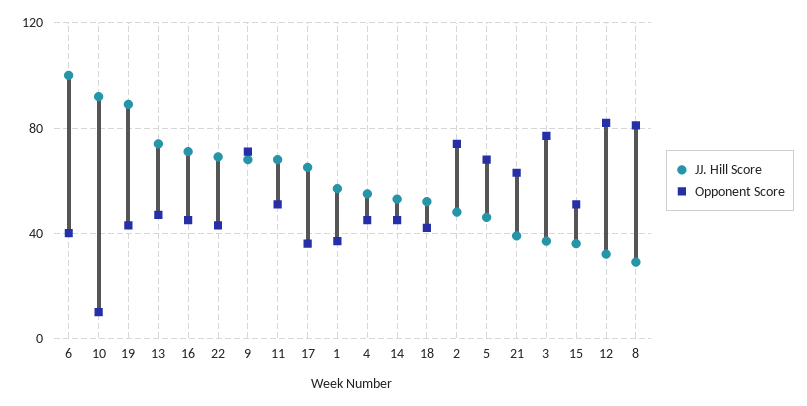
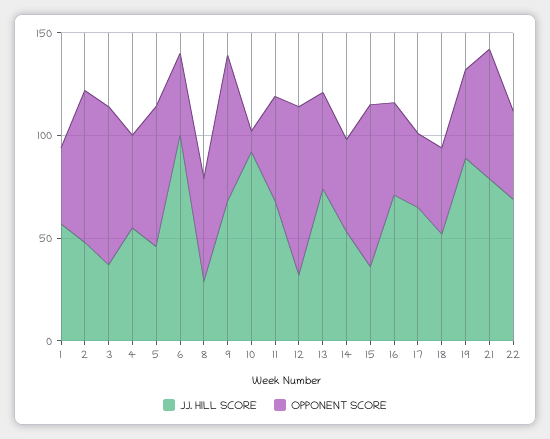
JJ. Hill Score, 21: 40 -> 80
Opponent Score, 15: 50 -> 80
Opponent Score, 8: 80 -> 50

